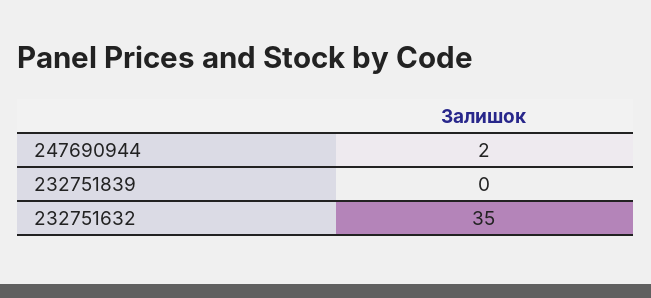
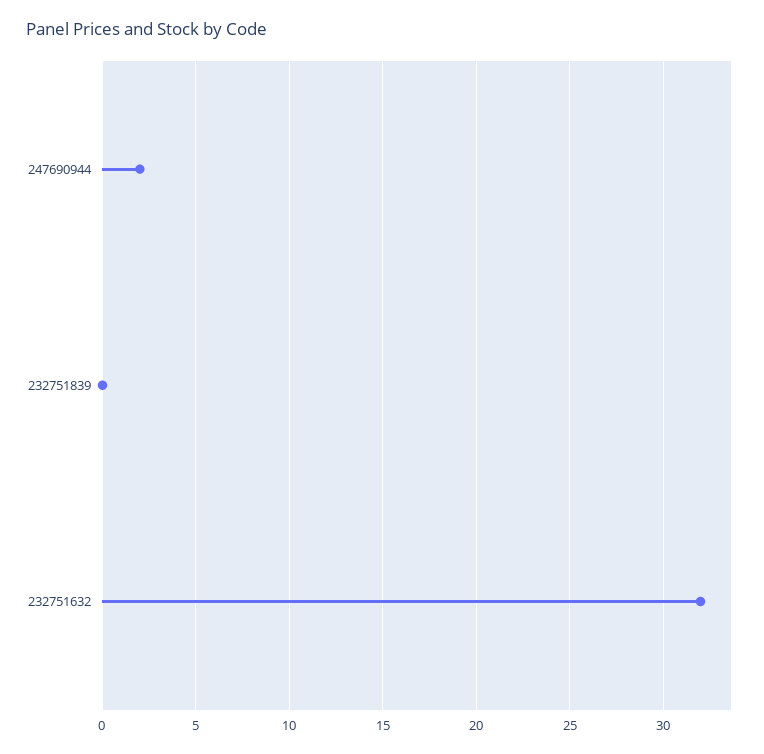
232751632: 35 -> 32

